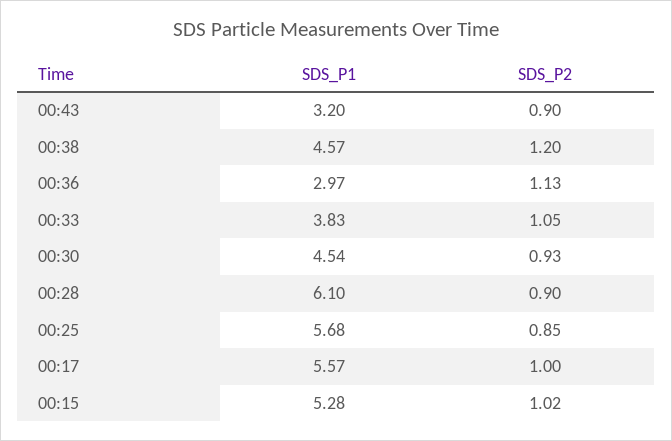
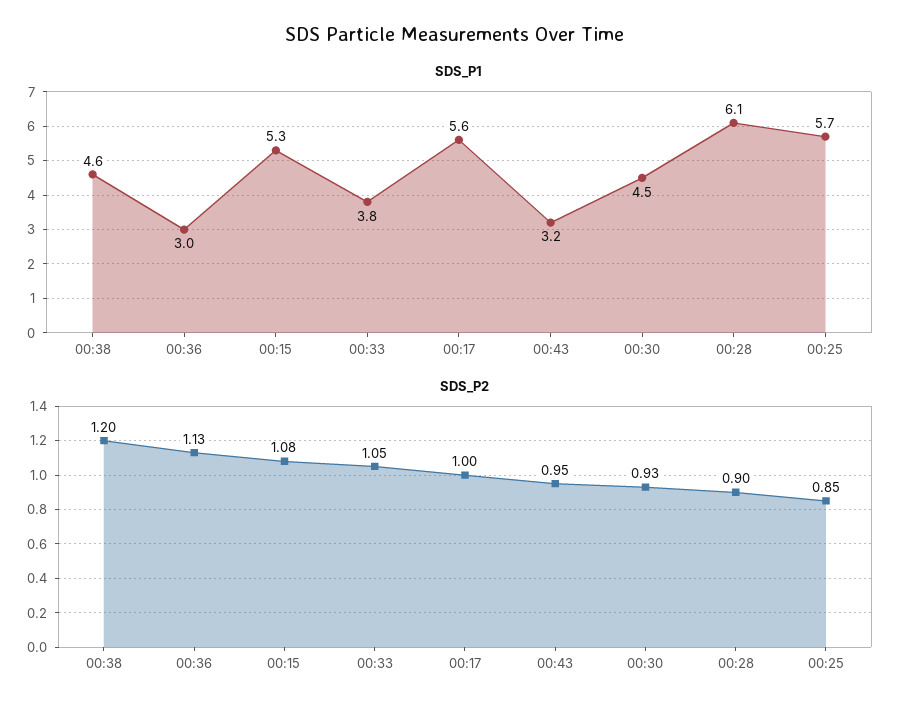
SDS_P2, 00:43: 0.9 -> 0.95
SDS_P2, 00:15: 1.02 -> 1.08

